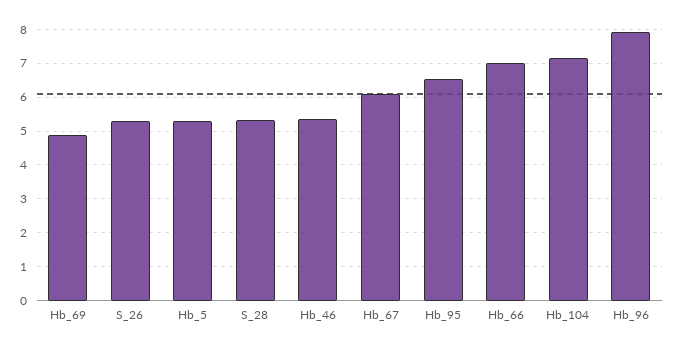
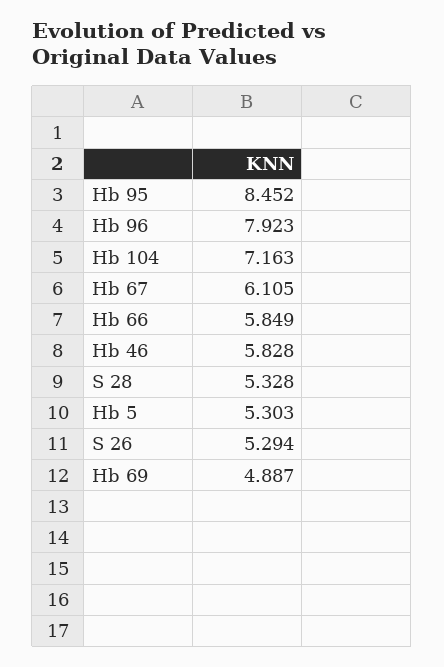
Hb_46: 5.4 -> 5.828
Hb_95: 6.6 -> 8.452
Hb_66: 7 -> 5.849

